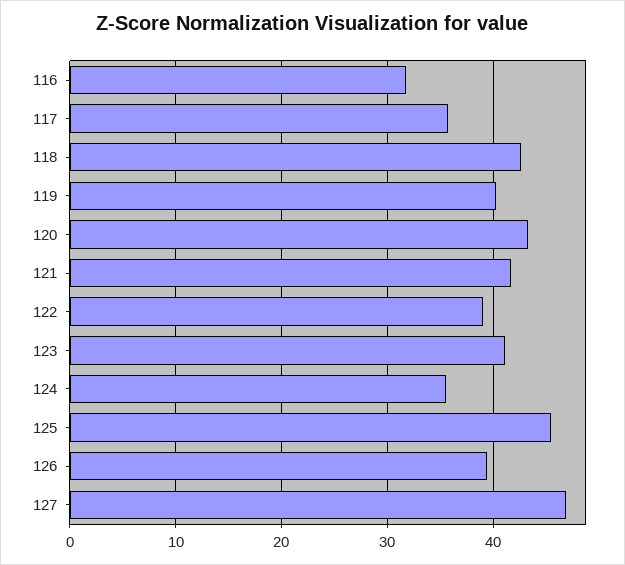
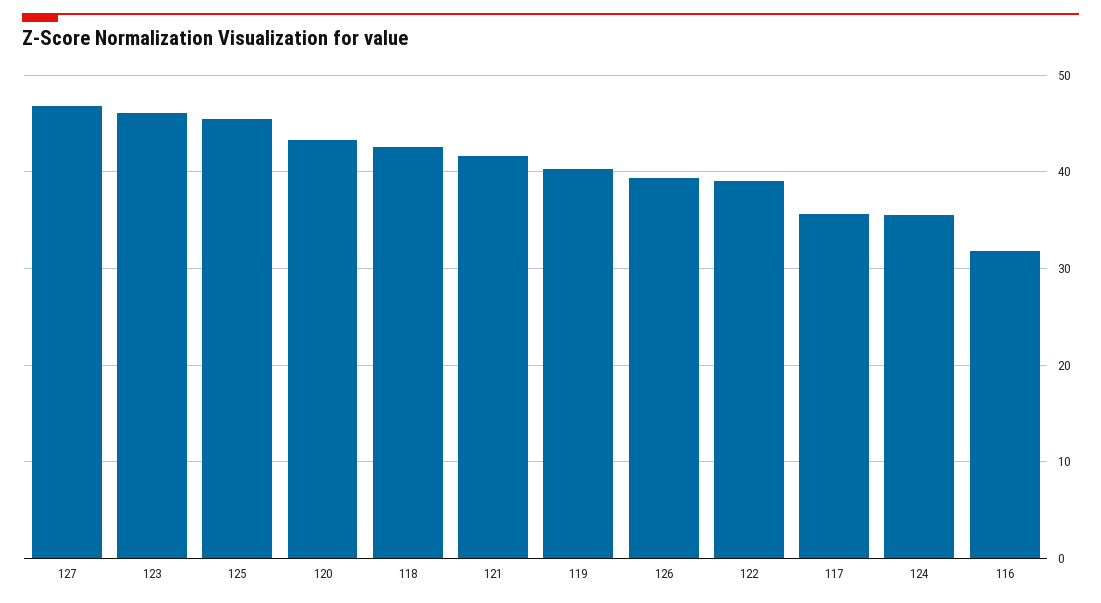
123: 41 -> 46

